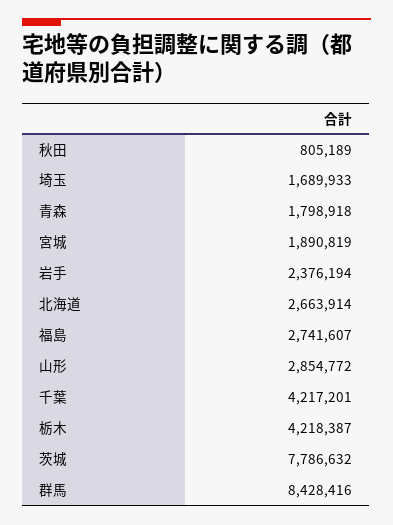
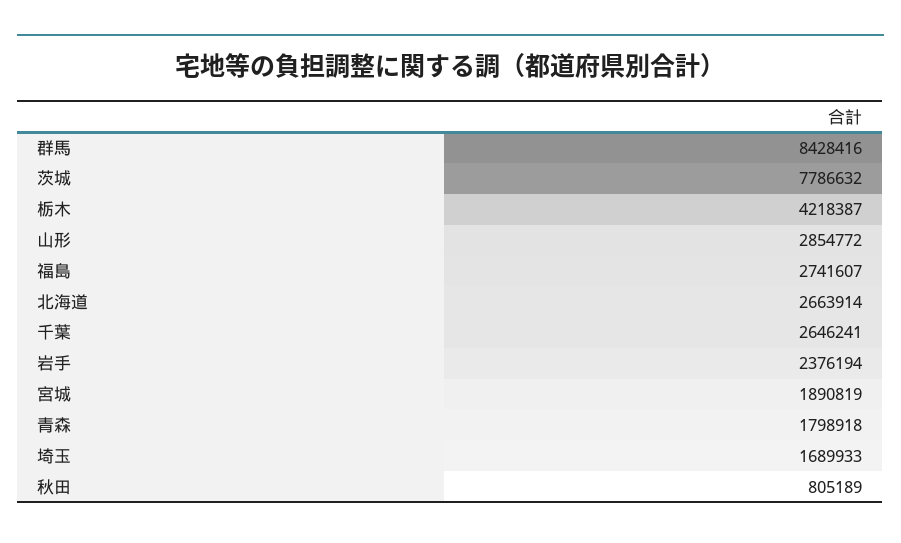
千葉: 4217201 -> 2646241

